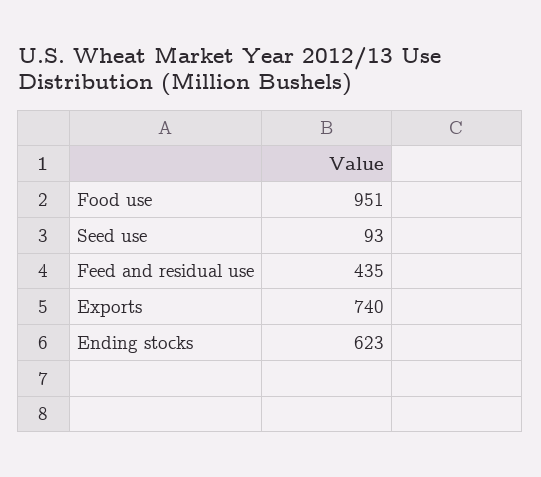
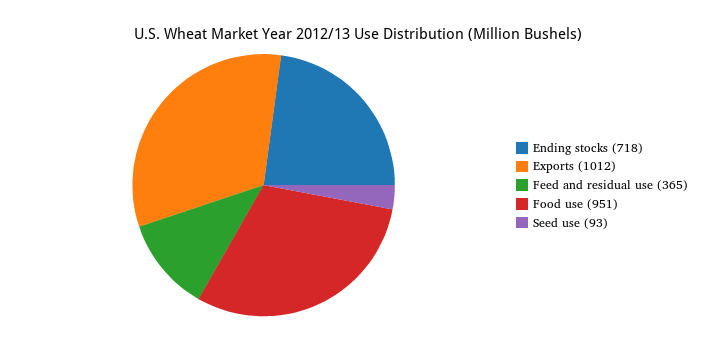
Feed and residual use: 435 -> 365
Exports: 740 -> 1012
Ending stocks: 623 -> 718

